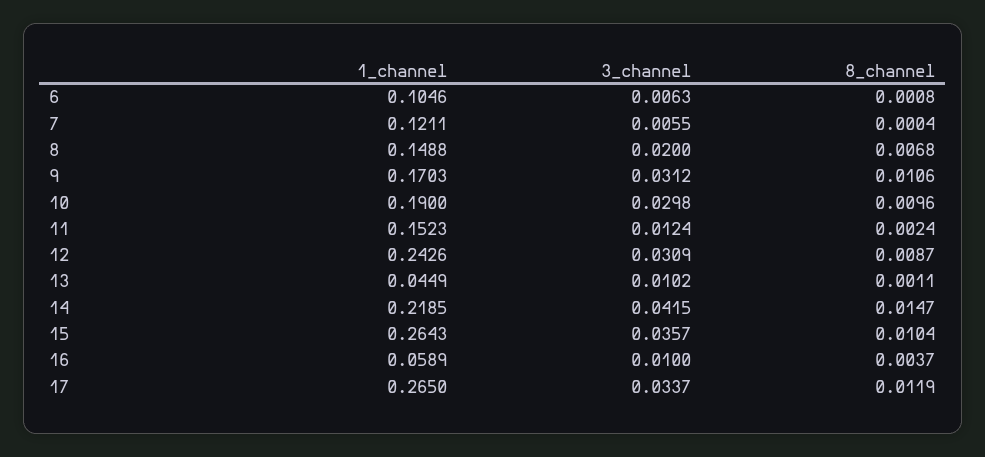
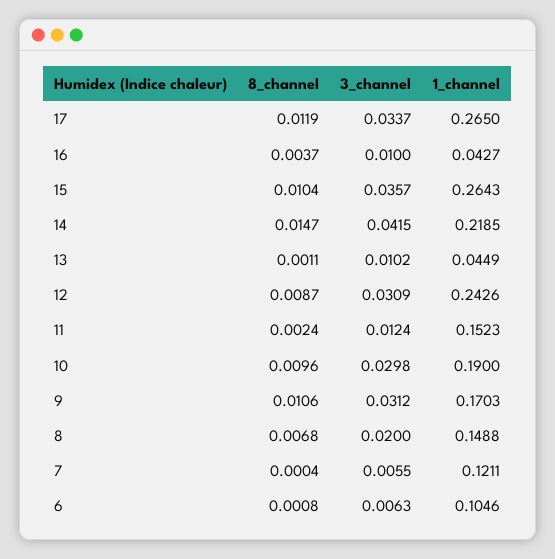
1_channel, 16: 0.0589 -> 0.0427

